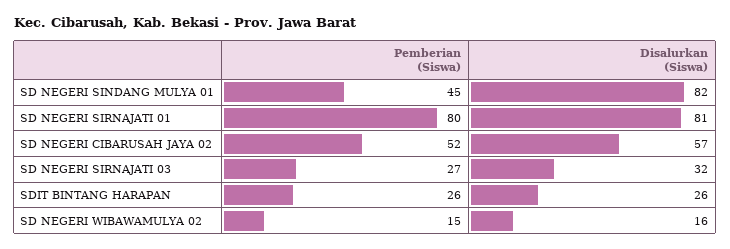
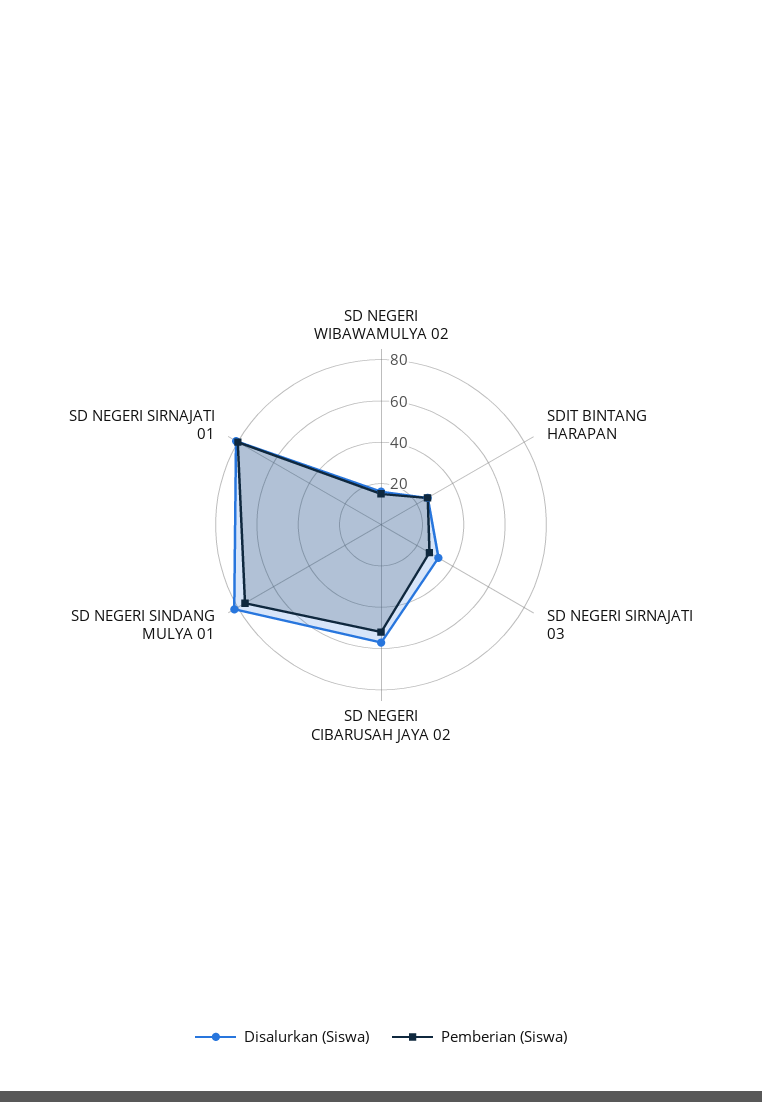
Pemberian (Siswa), SD NEGERI SINDANG MULYA 01: 45 -> 75

